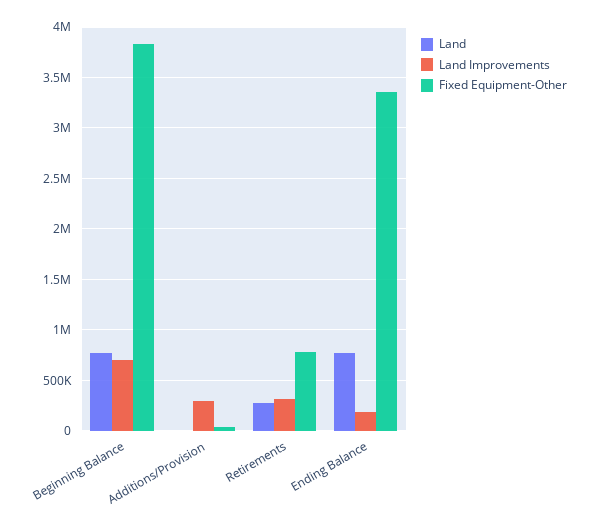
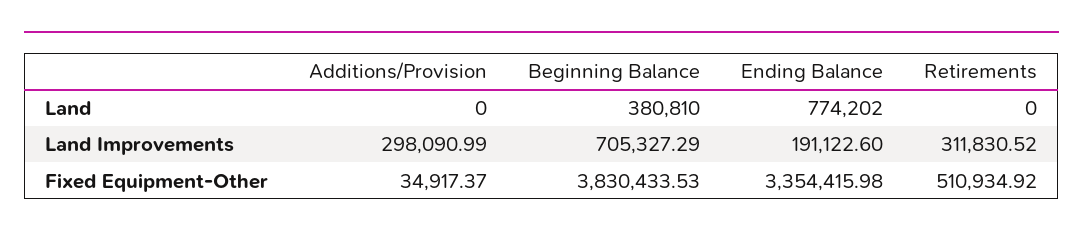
Land, Beginning Balance: 800000 -> 380810
Land, Retirements: 300000 -> 0
Fixed Equipment-Other, Retirements: 800000 -> 510934.92

